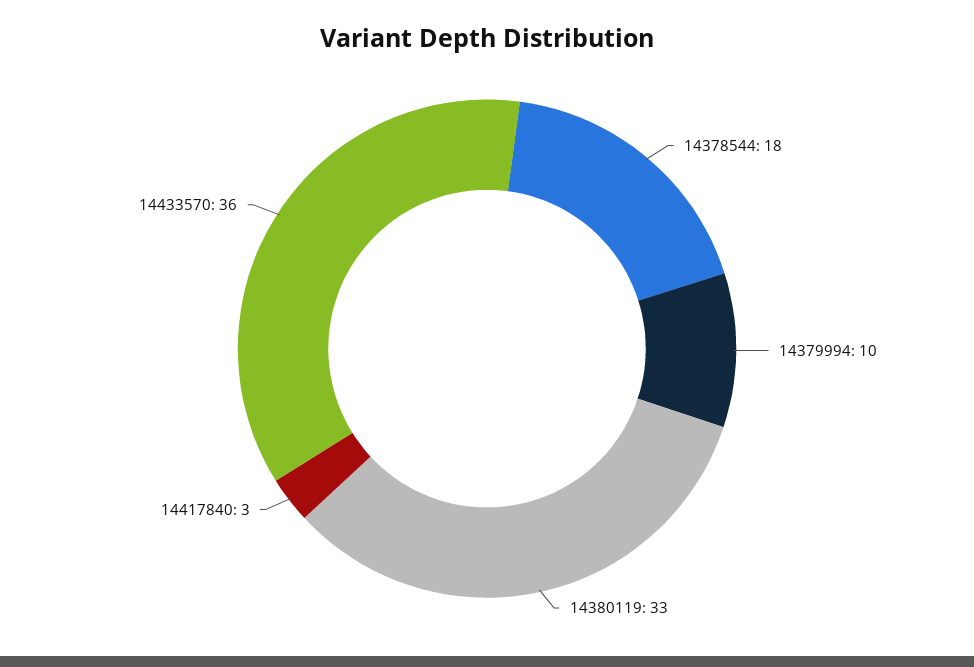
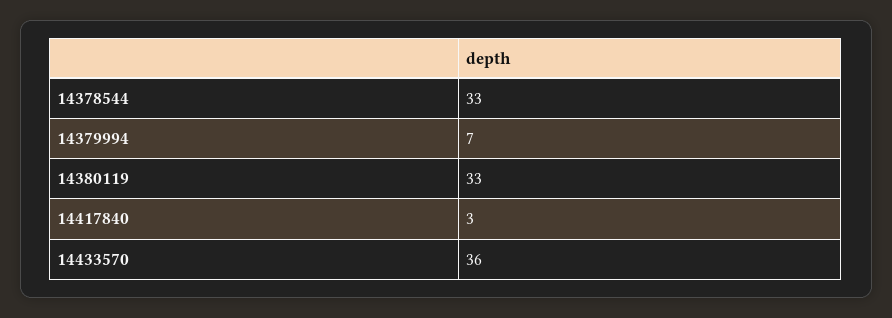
14378544: 18 -> 33
14379994: 10 -> 7

